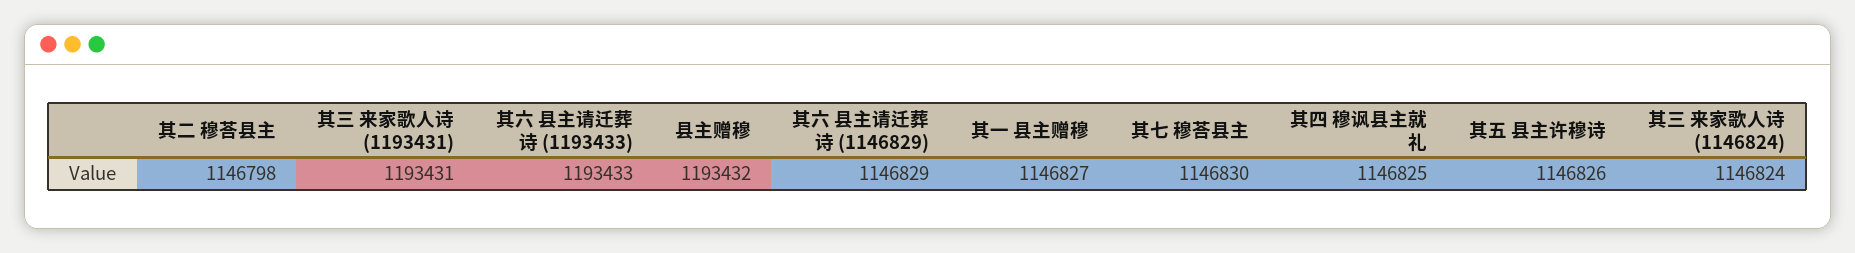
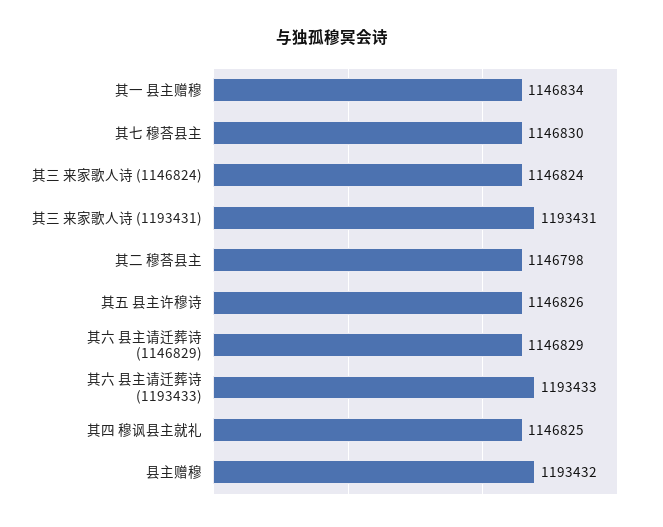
其一 县主赠穆: 1146827 -> 1146834

